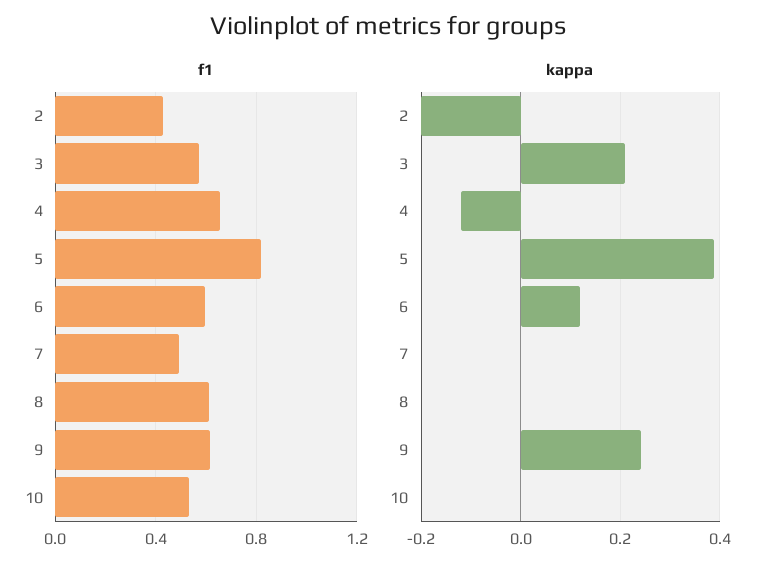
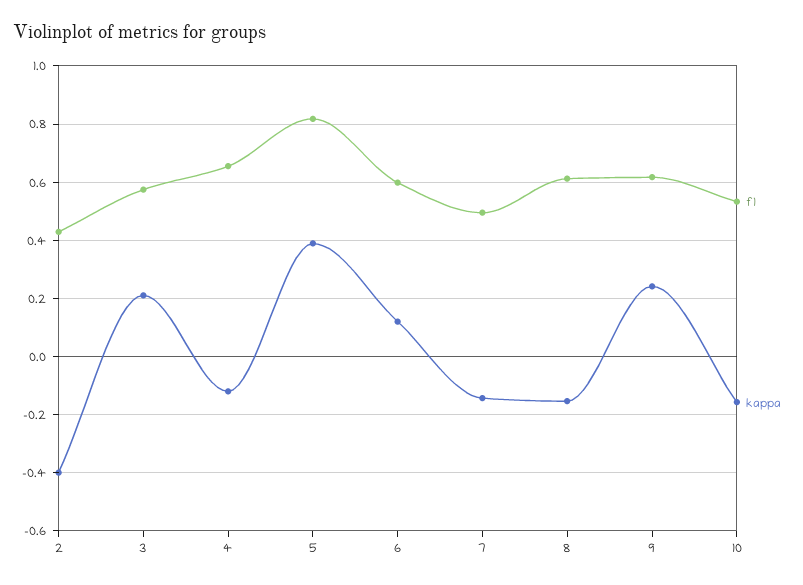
kappa, 2: -0.2 -> -0.4
kappa, 7: 0 -> -0.15
kappa, 8: 0 -> -0.15
kappa, 10: 0 -> -0.15

